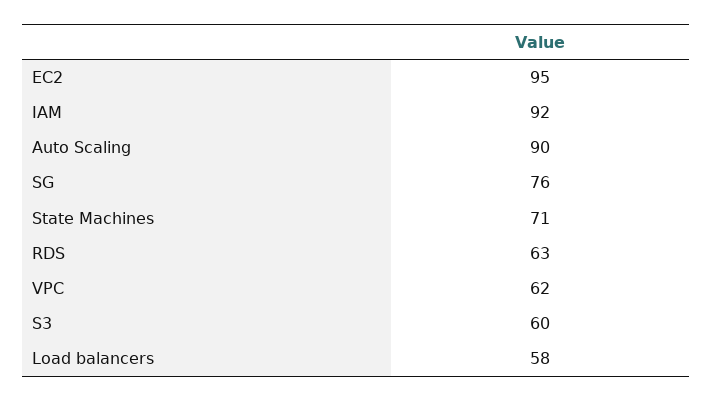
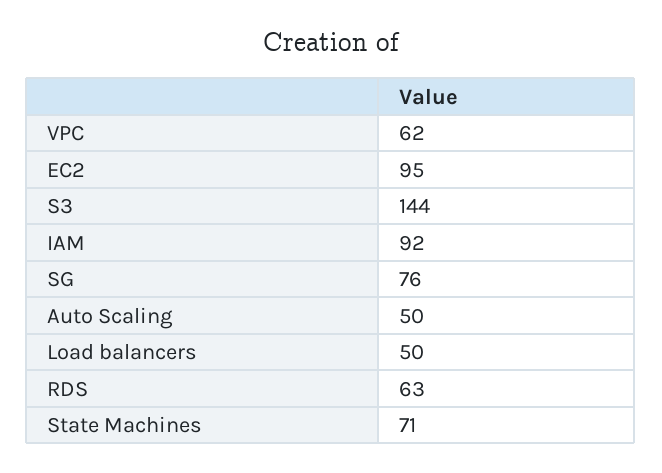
Auto Scaling: 90 -> 50
S3: 60 -> 144
Load balancers: 58 -> 50

